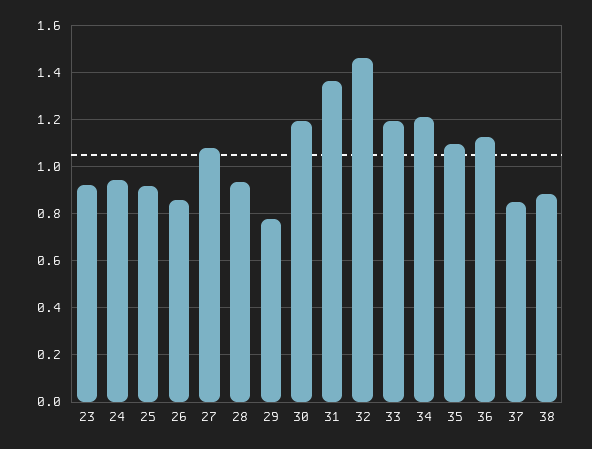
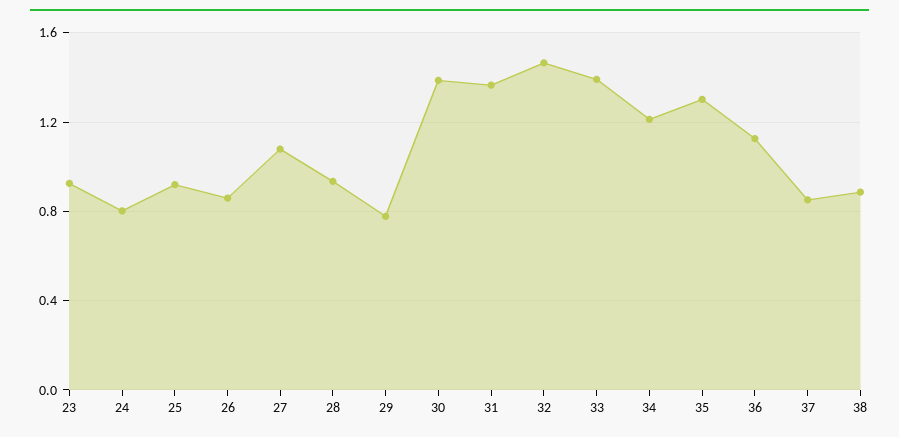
24: 0.95 -> 0.8
30: 1.2 -> 1.4
33: 1.2 -> 1.4
35: 1.1 -> 1.3

